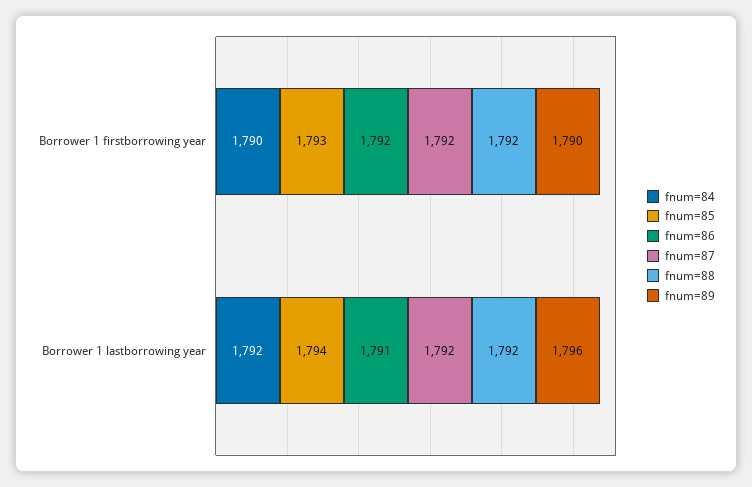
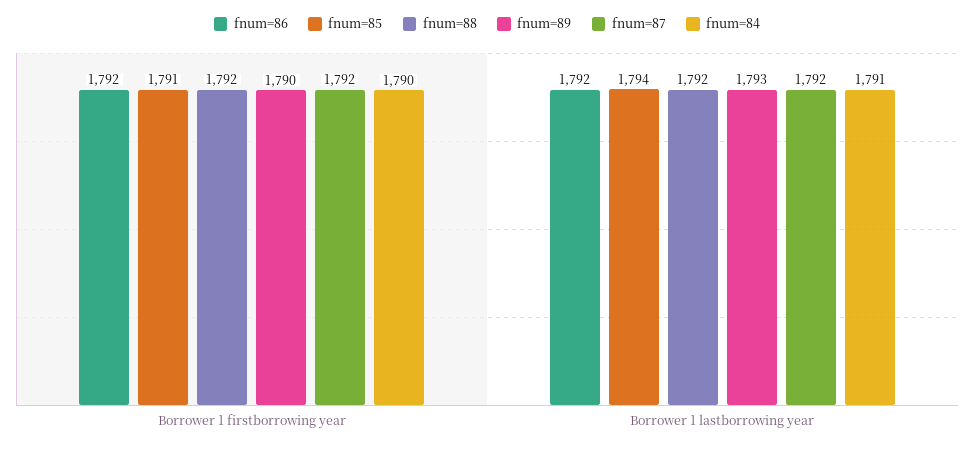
fnum=85, Borrower 1 firstborrowing year: 1793 -> 1791
fnum=84, Borrower 1 lastborrowing year: 1792 -> 1791
fnum=86, Borrower 1 lastborrowing year: 1791 -> 1792
fnum=89, Borrower 1 lastborrowing year: 1796 -> 1793

